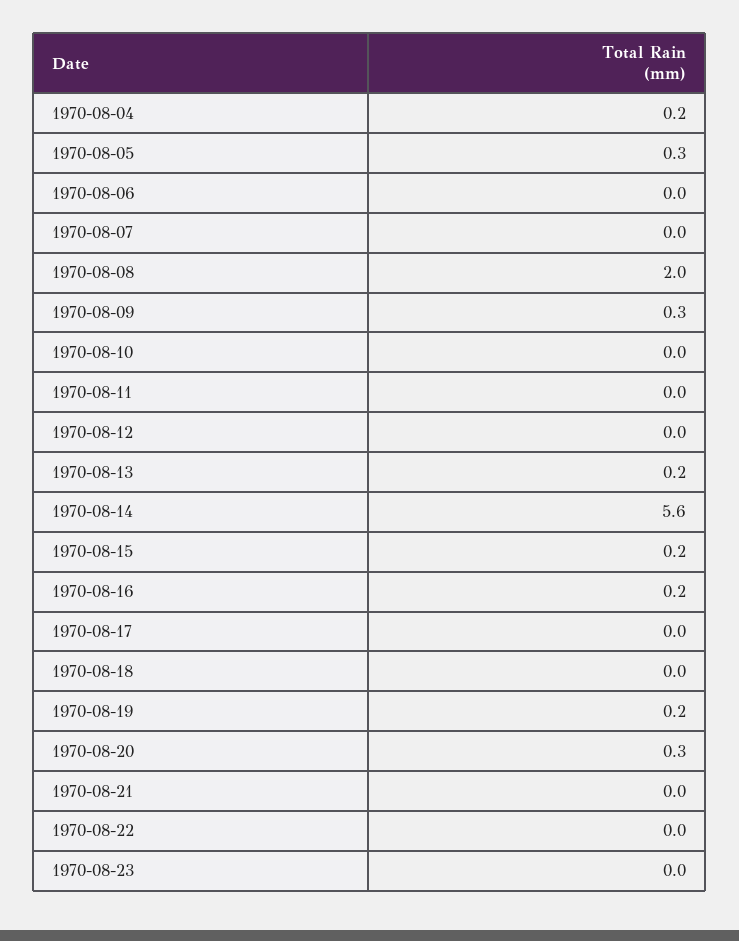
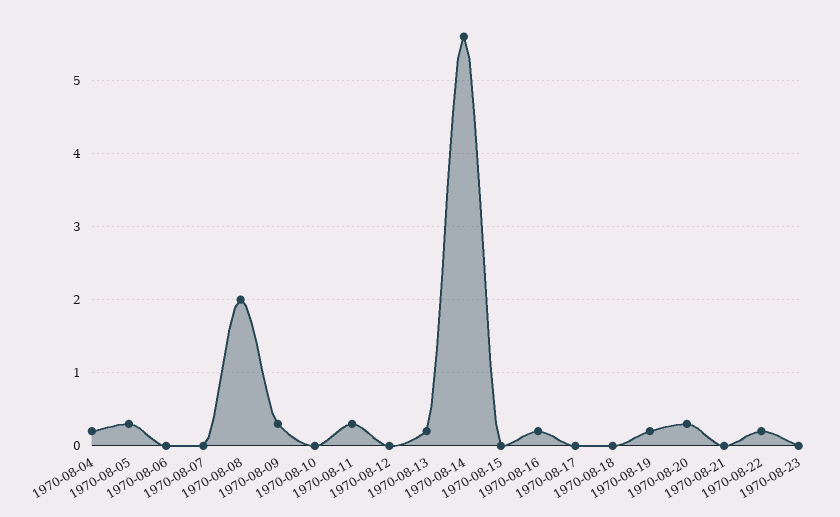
1970-08-11: 0 -> 0.3
1970-08-15: 0.2 -> 0
1970-08-22: 0 -> 0.2

